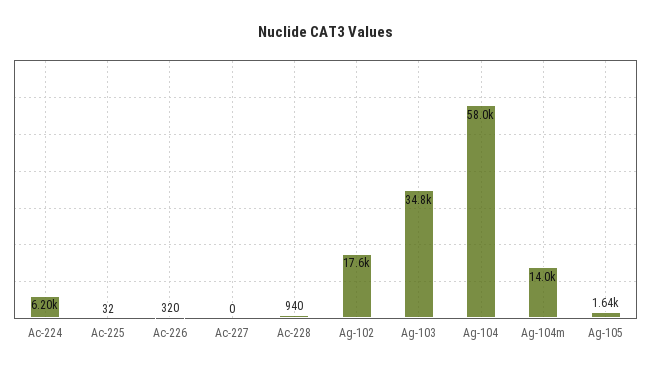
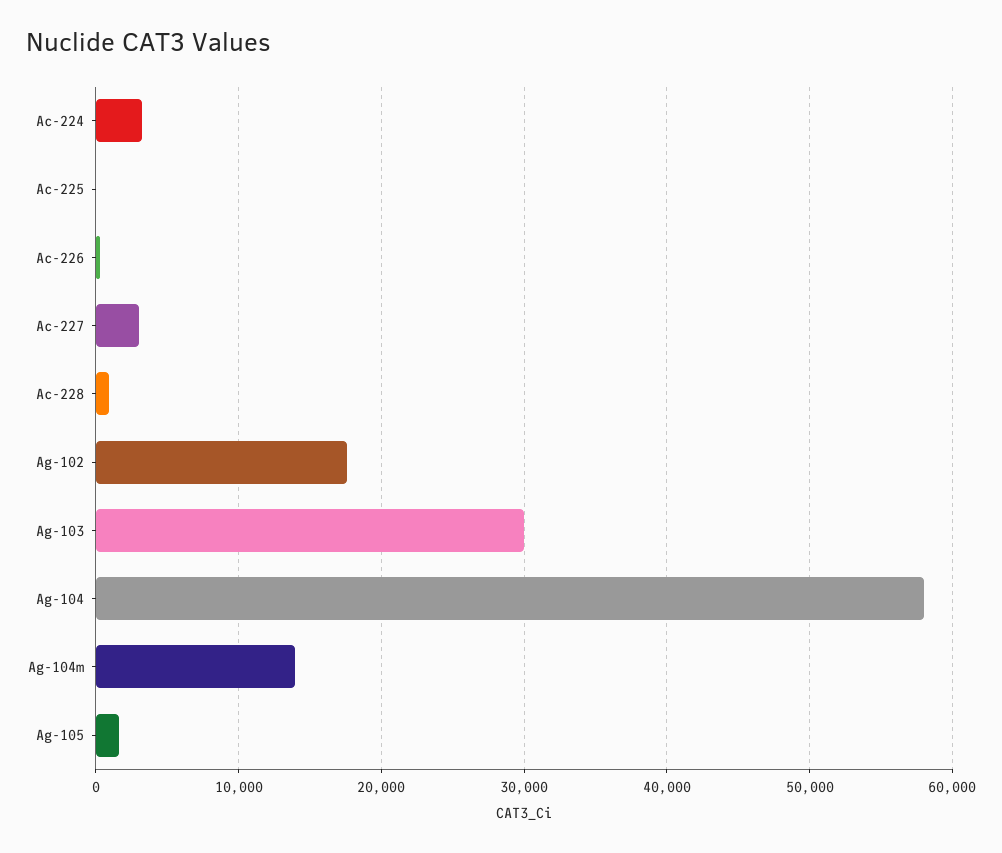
Ac-224: 6200 -> 3000
Ac-227: 0 -> 3000
Ag-103: 34800 -> 30000

